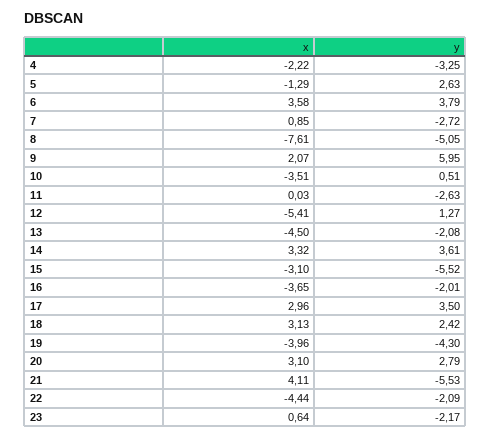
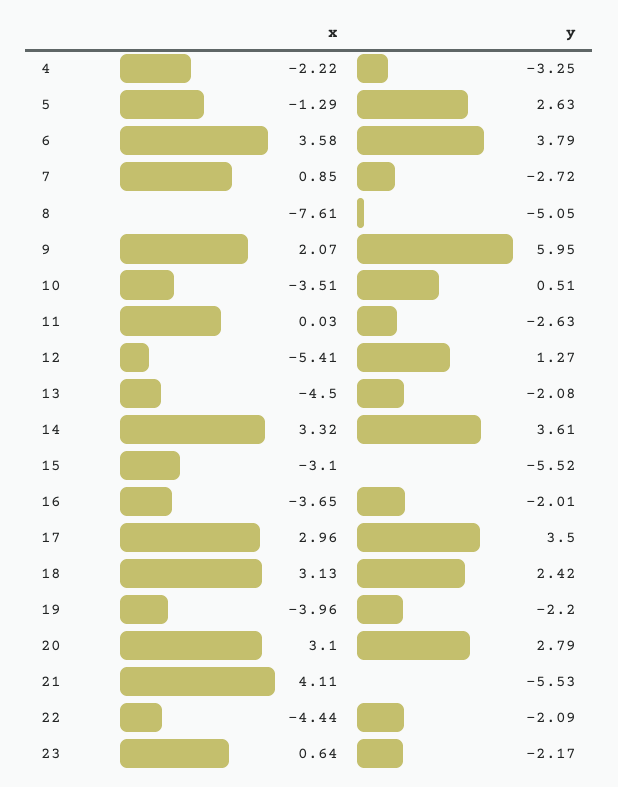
y, 19: -4.3 -> -2.2

